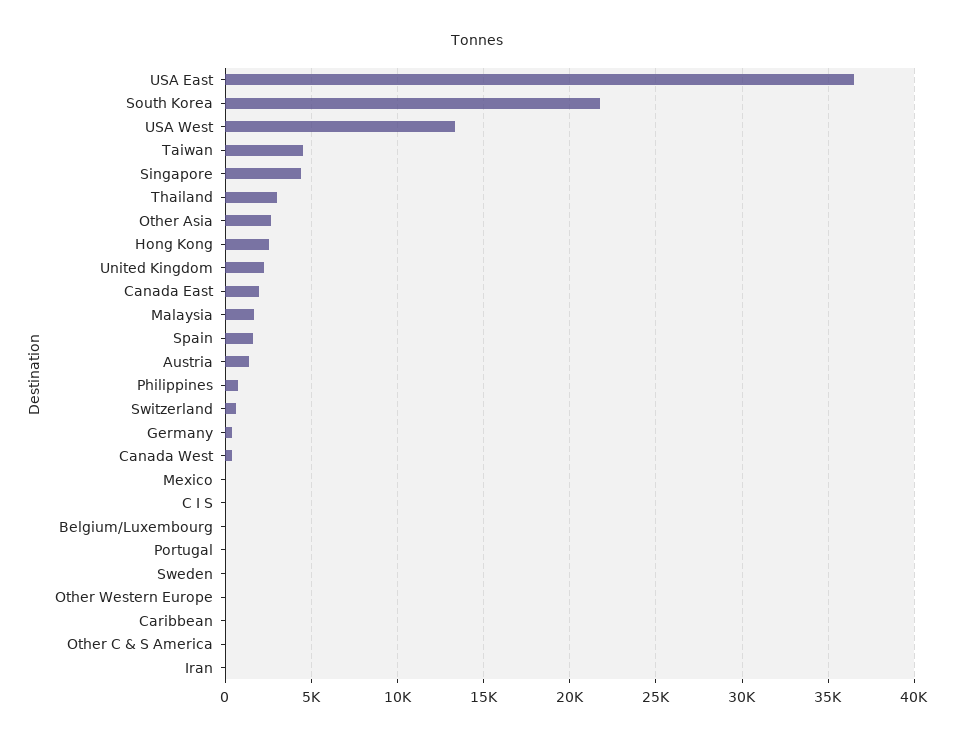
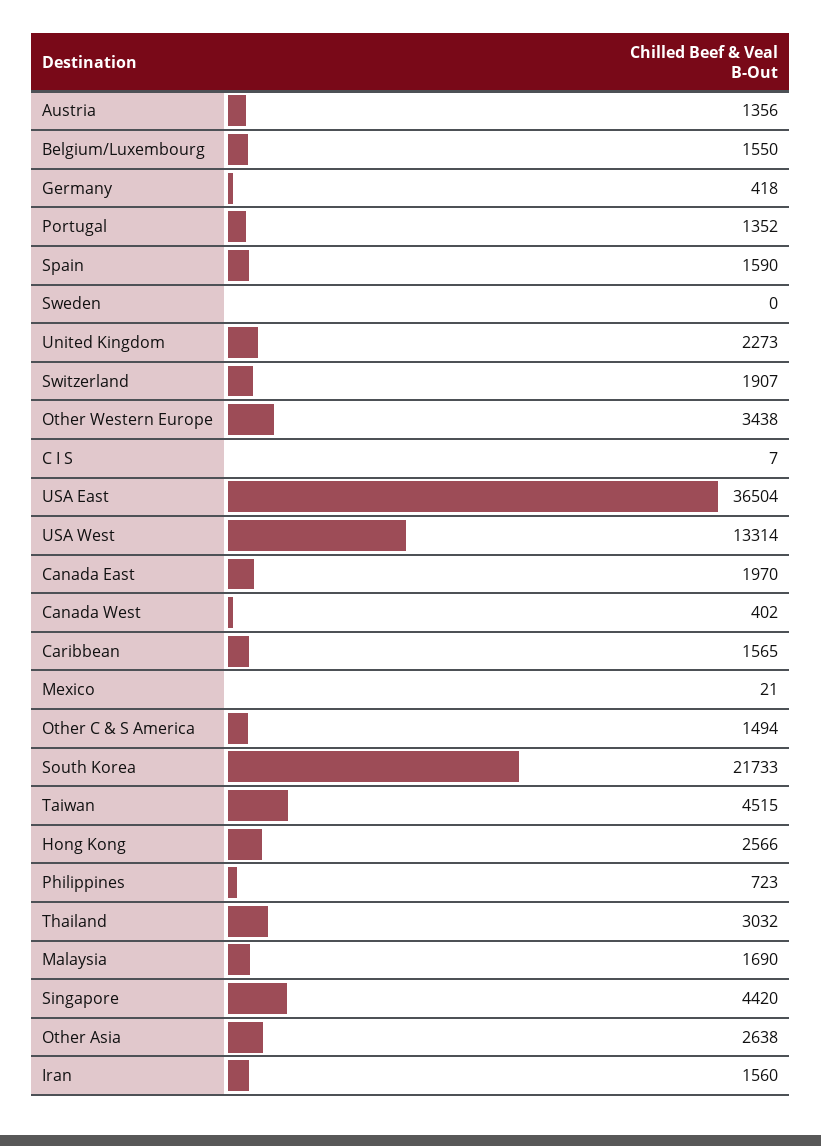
Switzerland: 500 -> 1907
Belgium/Luxembourg: 0 -> 1550
Portugal: 0 -> 1352
Other Western Europe: 0 -> 3438
Caribbean: 0 -> 1565
Other C & S America: 0 -> 1494
Iran: 0 -> 1560

